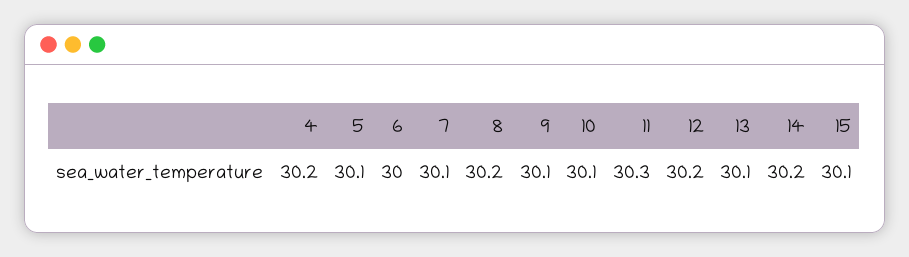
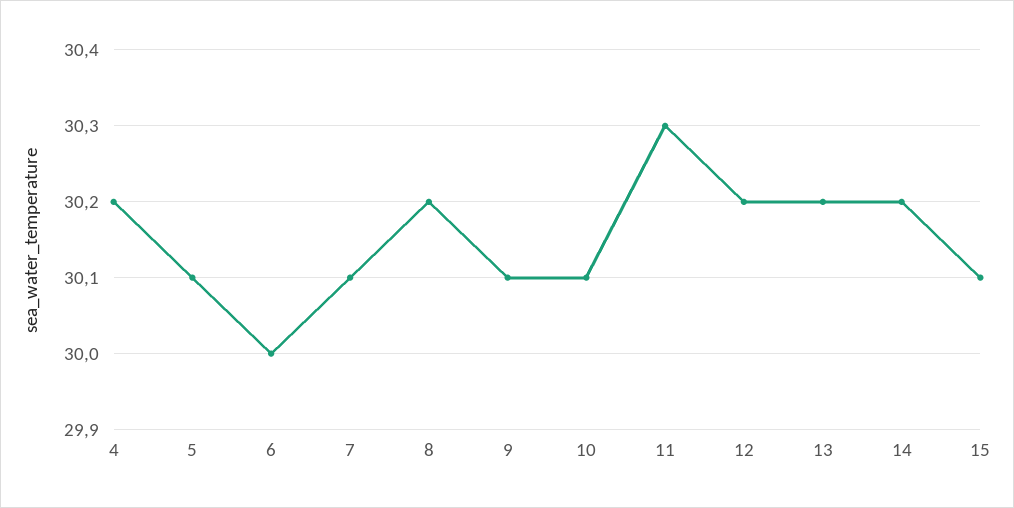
13: 30.1 -> 30.2

